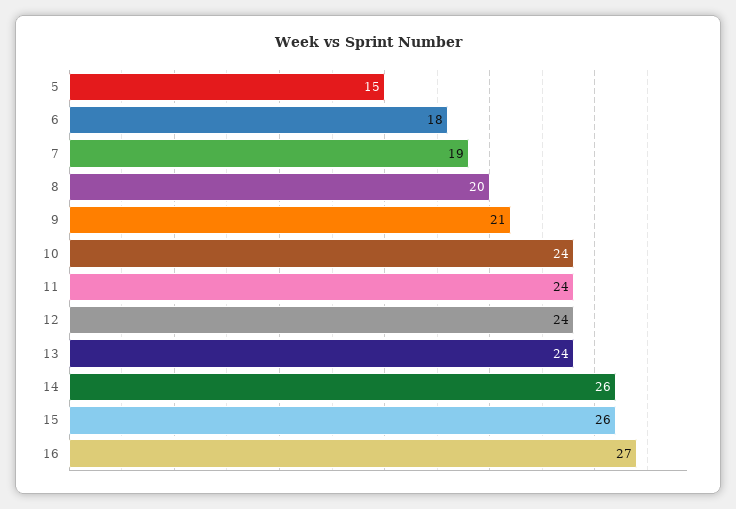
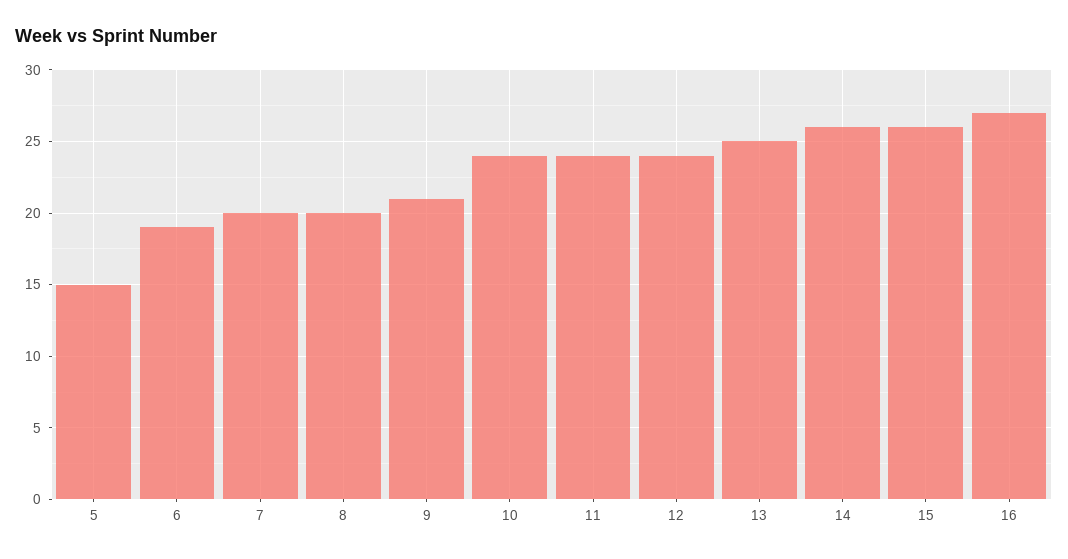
6: 18 -> 19
7: 19 -> 20
13: 24 -> 25

